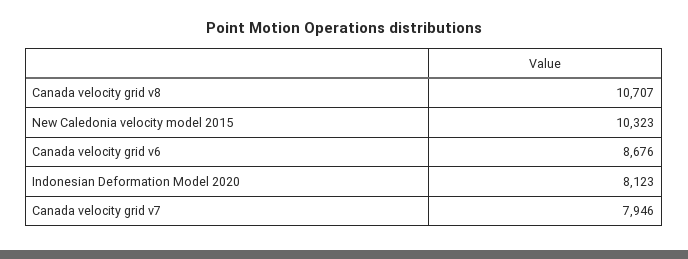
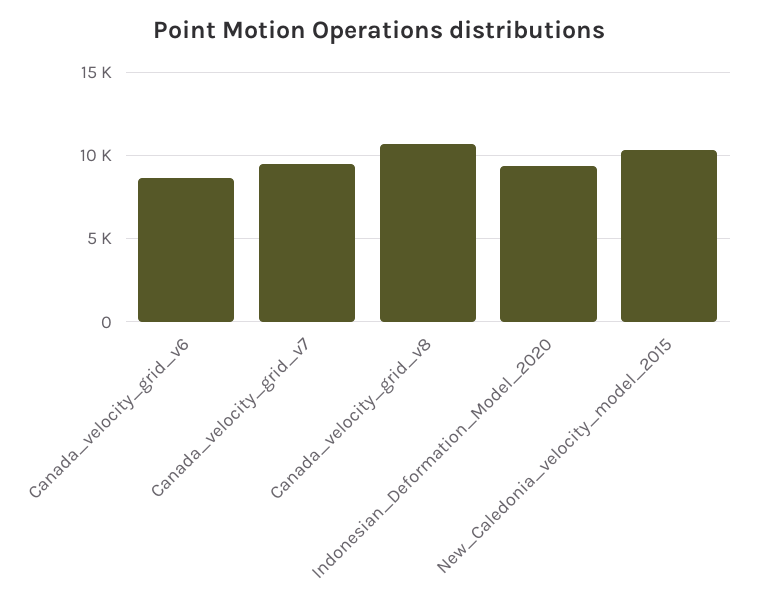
Indonesian Deformation Model 2020: 8123 -> 9500
Canada velocity grid v7: 7946 -> 9500

